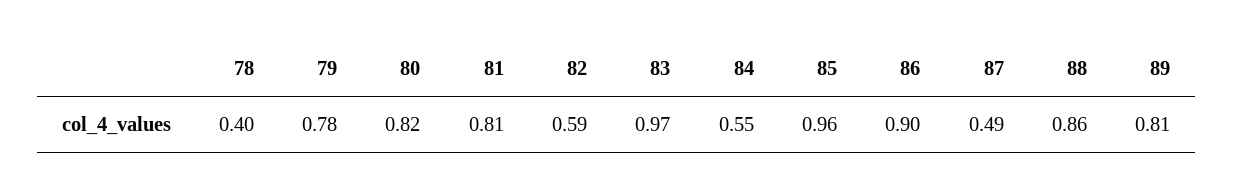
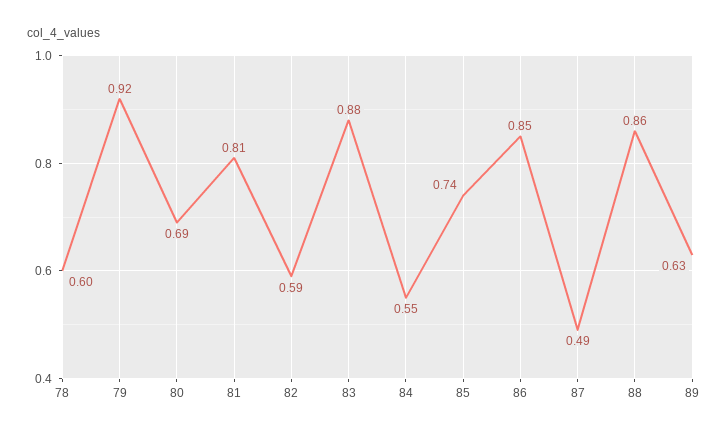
78: 0.4 -> 0.6
79: 0.78 -> 0.92
80: 0.82 -> 0.69
83: 0.97 -> 0.88
85: 0.96 -> 0.74
86: 0.9 -> 0.85
89: 0.81 -> 0.63

